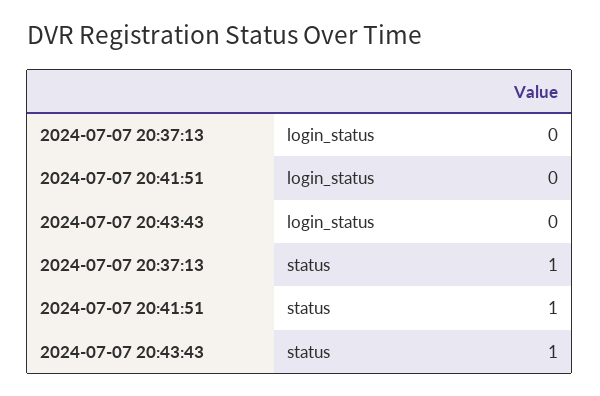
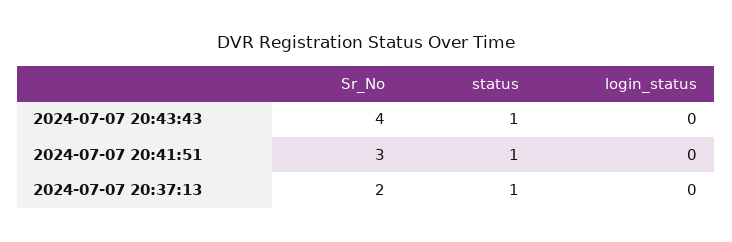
2024-07-07 20:43:43, Sr_No: none -> 4
2024-07-07 20:41:51, Sr_No: none -> 3
2024-07-07 20:37:13, Sr_No: none -> 2

